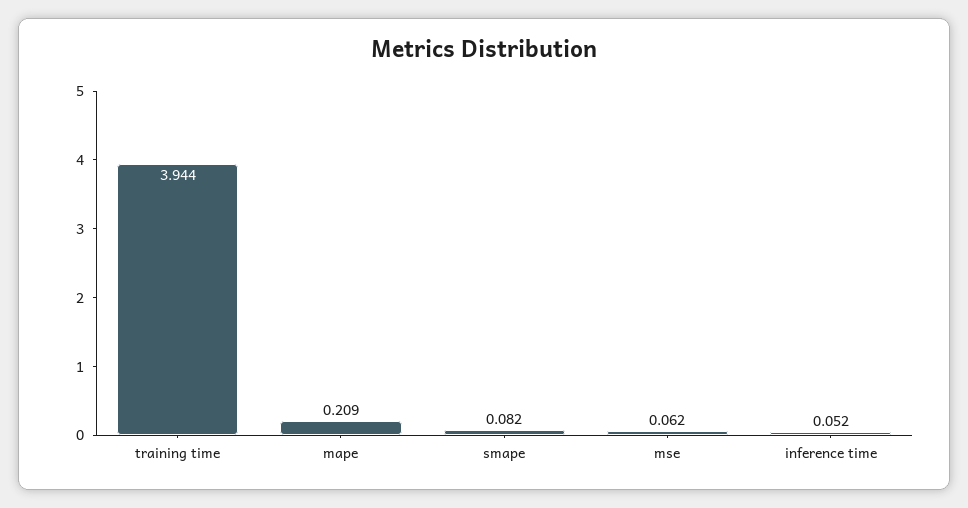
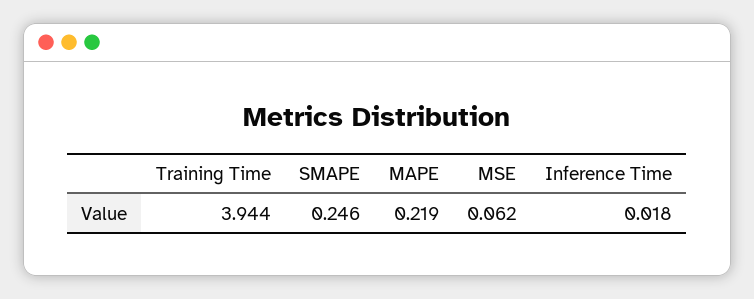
mape: 0.209 -> 0.219
smape: 0.082 -> 0.246
inference time: 0.052 -> 0.018

